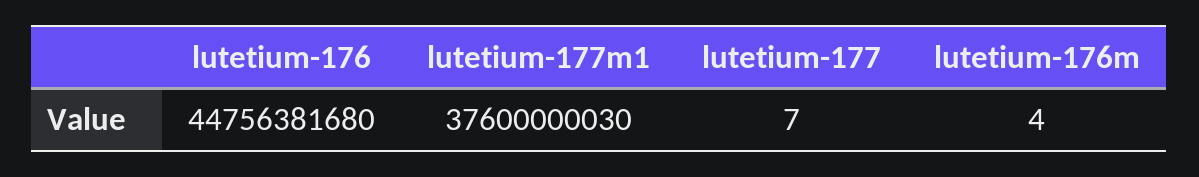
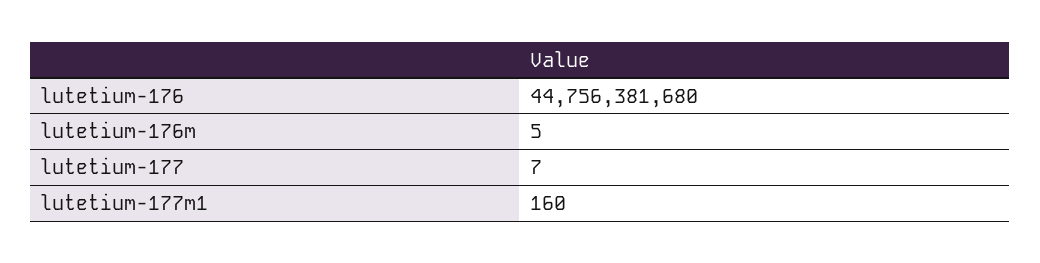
lutetium-177m1: 37600000030 -> 160
lutetium-176m: 4 -> 5

